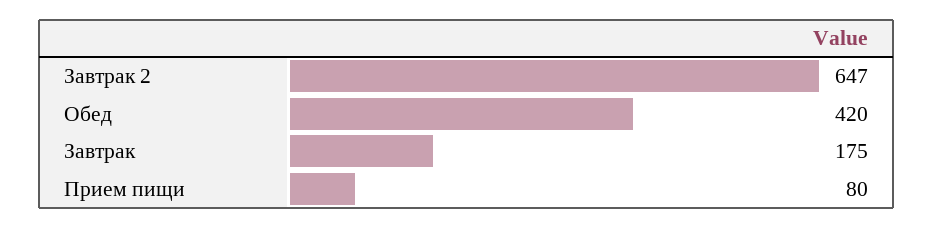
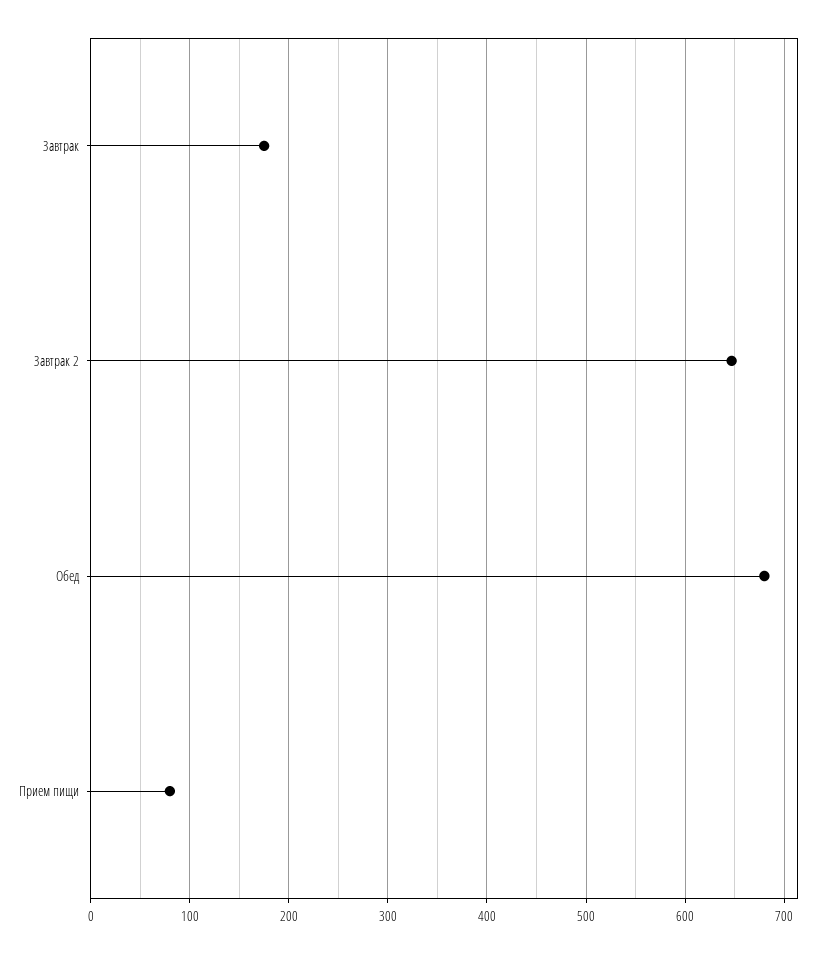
Обед: 420 -> 680

